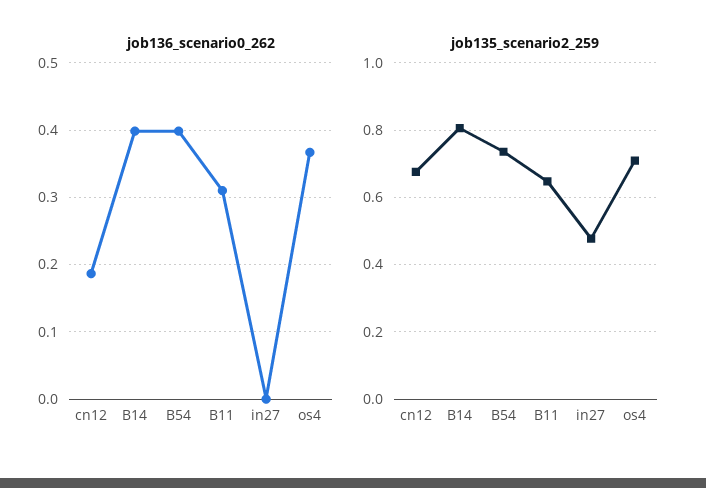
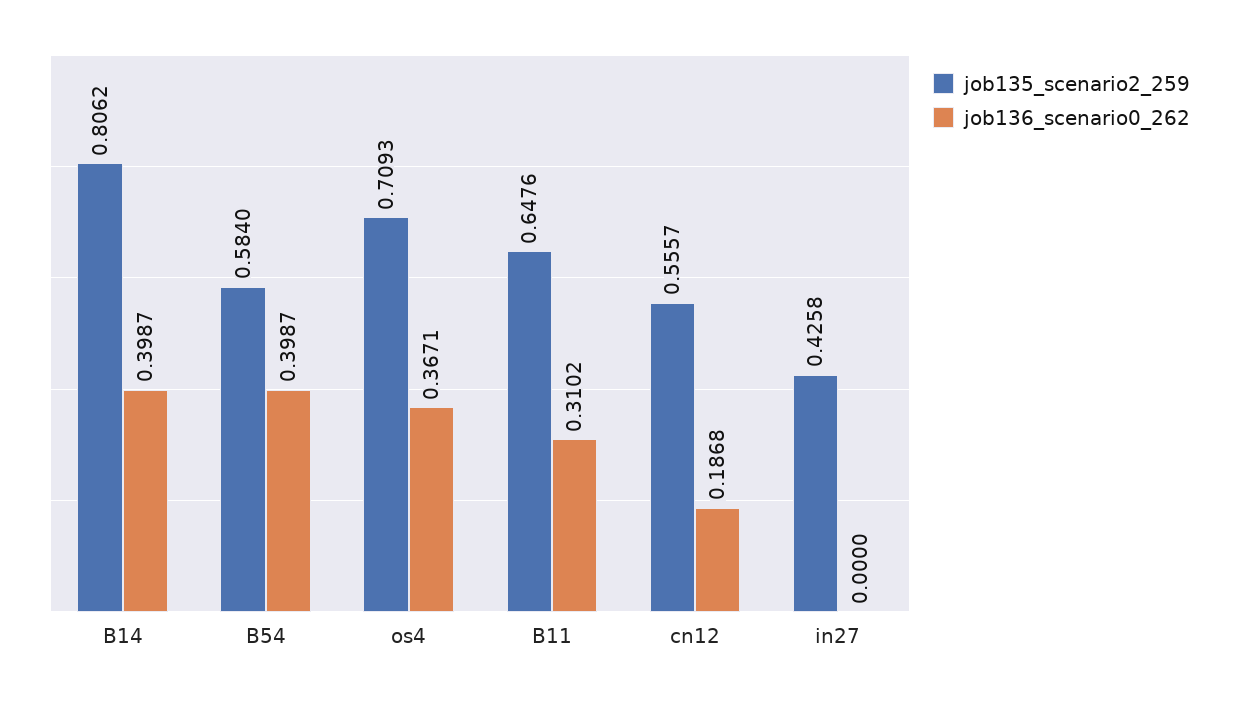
job135_scenario2_259, cn12: 0.68 -> 0.5557
job135_scenario2_259, B54: 0.74 -> 0.584
job135_scenario2_259, in27: 0.48 -> 0.4258

